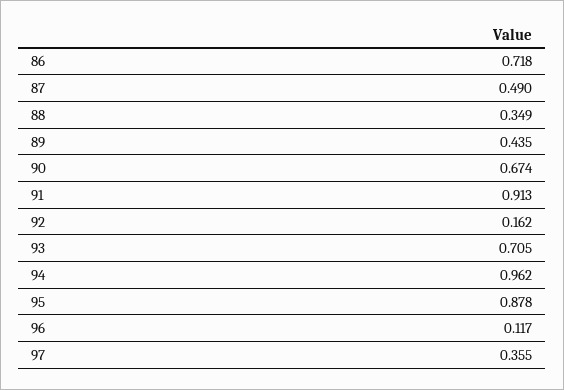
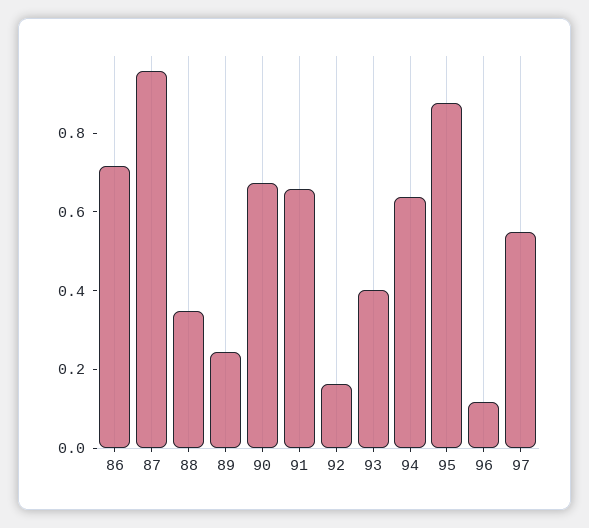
87: 0.49 -> 0.95
89: 0.435 -> 0.25
91: 0.913 -> 0.65
93: 0.705 -> 0.4
94: 0.962 -> 0.65
97: 0.355 -> 0.55

